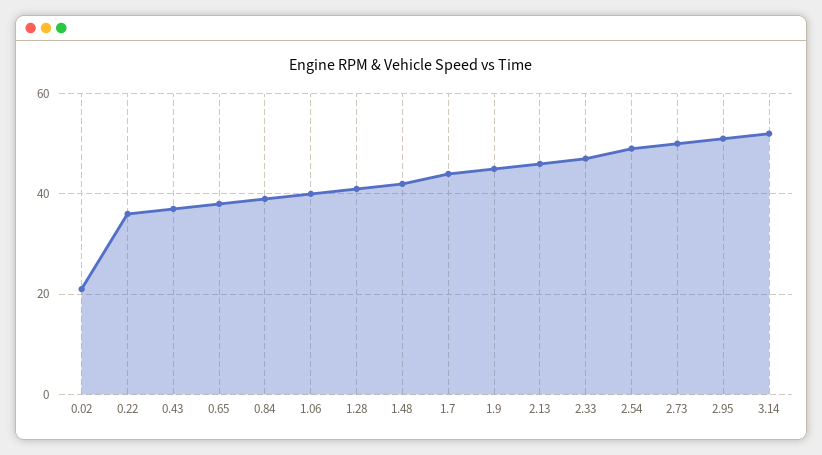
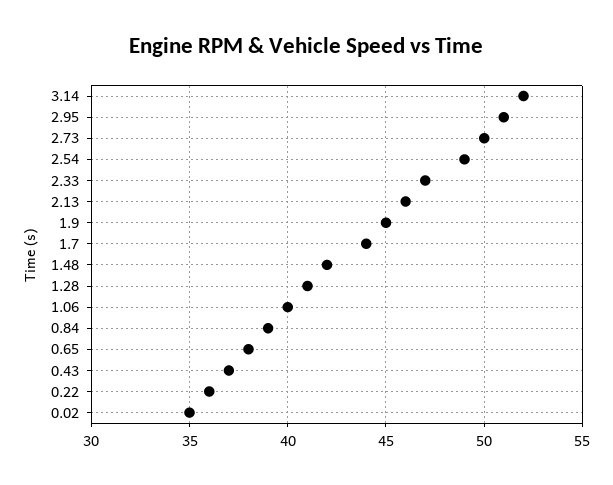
0.02: 20 -> 35

